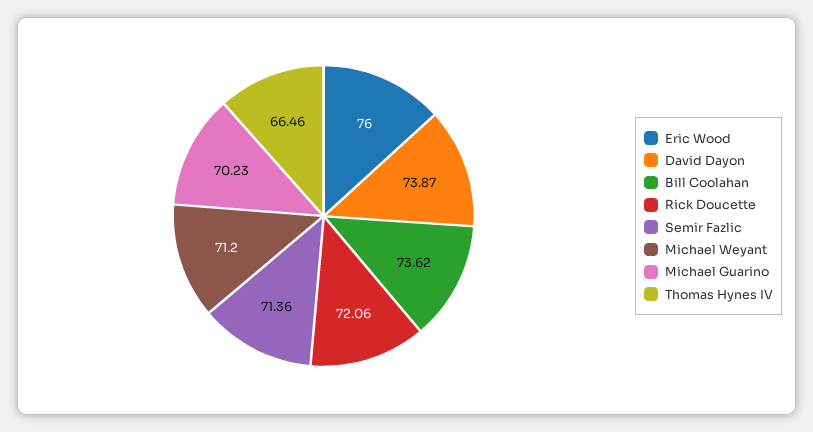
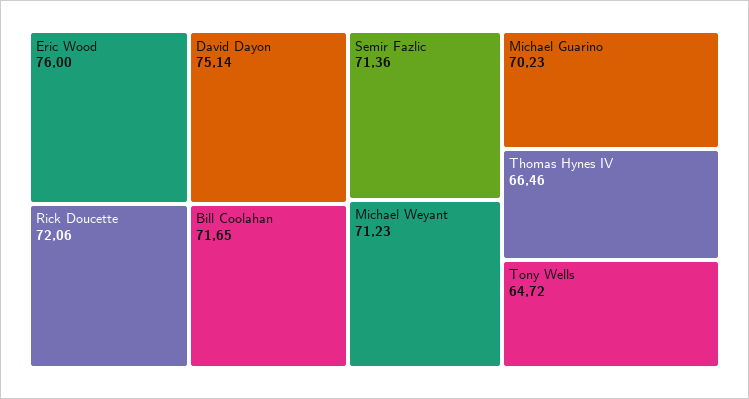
David Dayon: 73.87 -> 75.14
Bill Coolahan: 73.62 -> 71.65
Michael Weyant: 71.2 -> 71.23
Tony Wells: none -> 64.72

